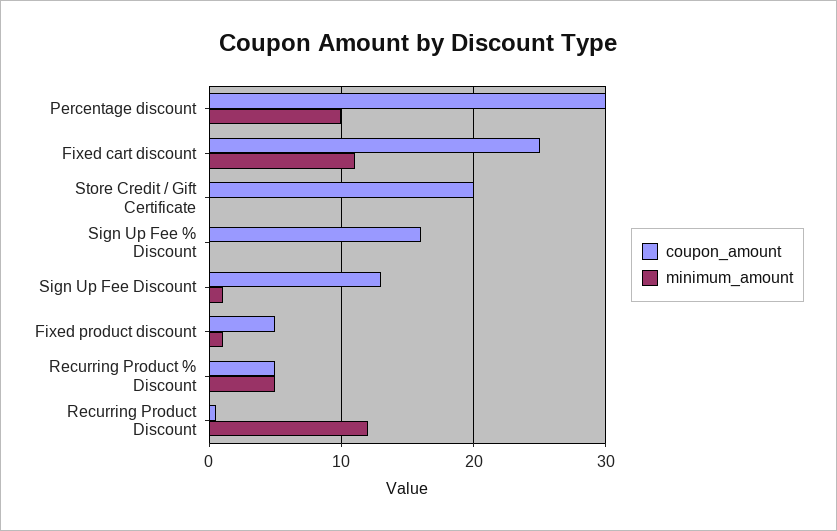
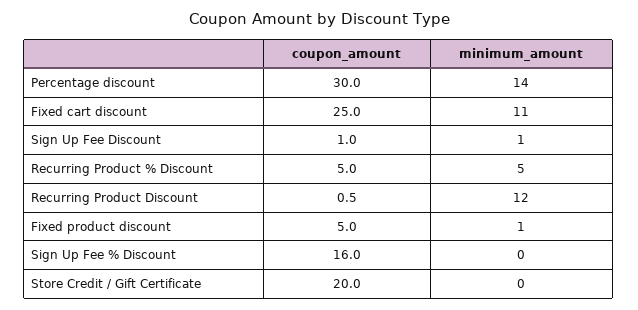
minimum_amount, Percentage discount: 10 -> 14
coupon_amount, Sign Up Fee Discount: 13 -> 1

